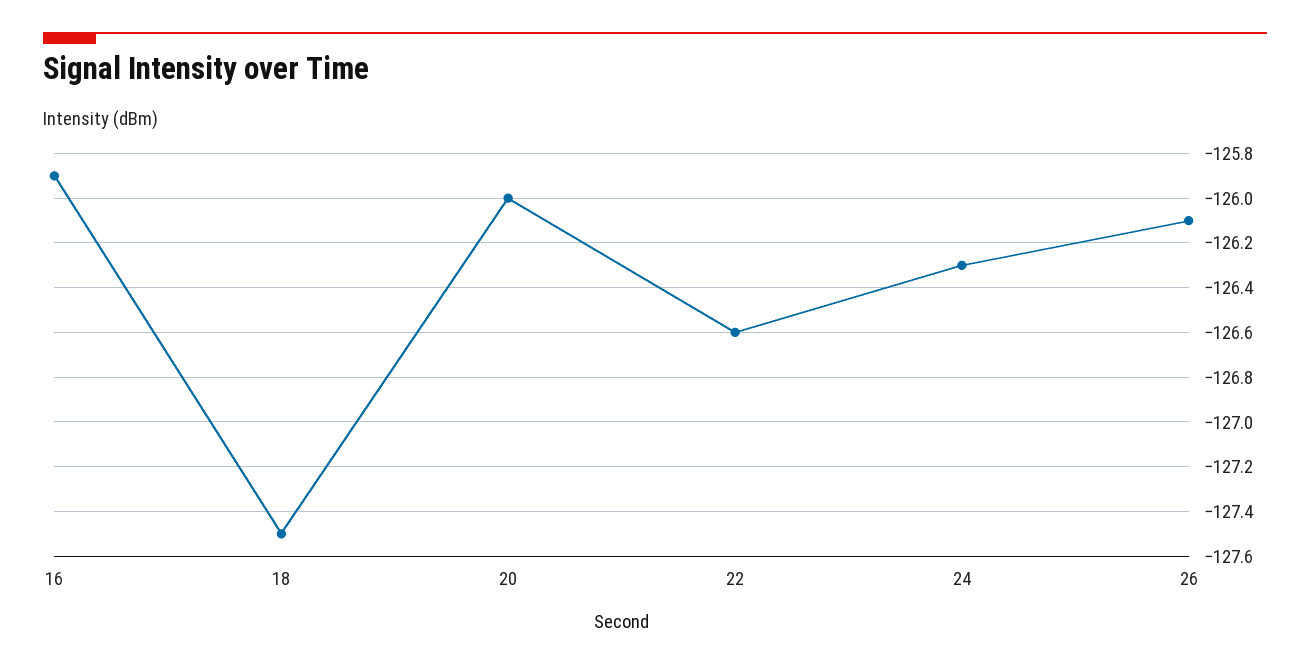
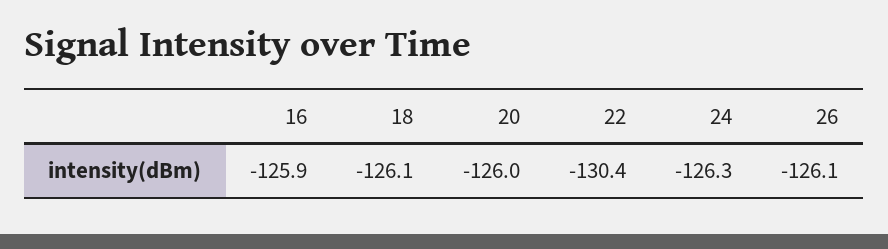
18: -127.5 -> -126.1
22: -126.6 -> -130.4

